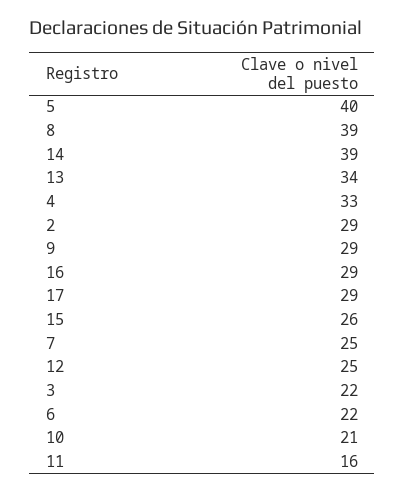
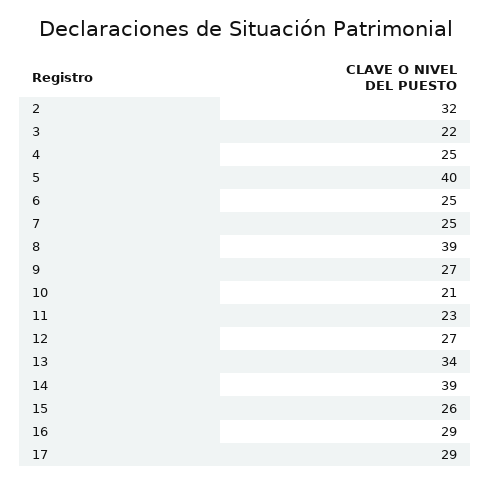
4: 33 -> 25
2: 29 -> 32
9: 29 -> 27
12: 25 -> 27
6: 22 -> 25
11: 16 -> 23

